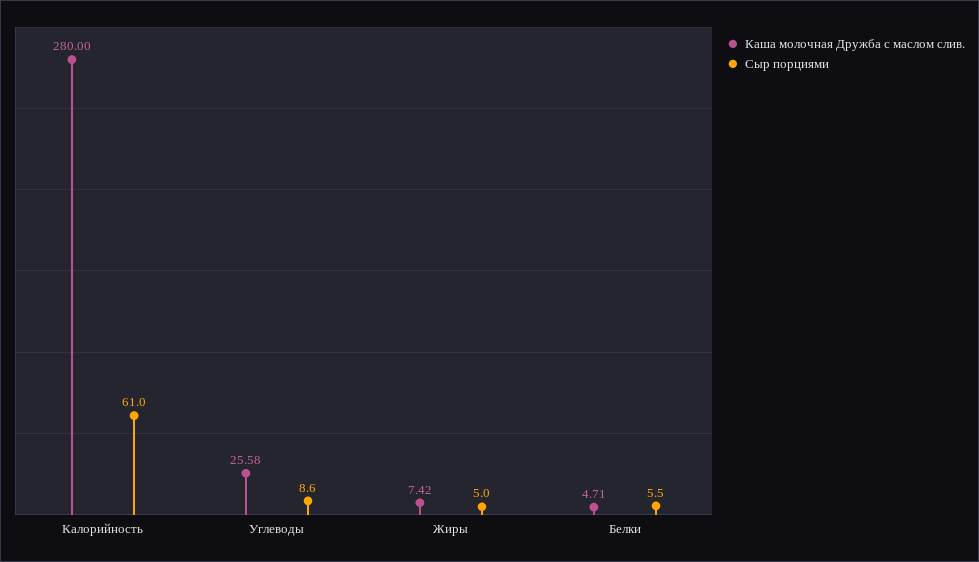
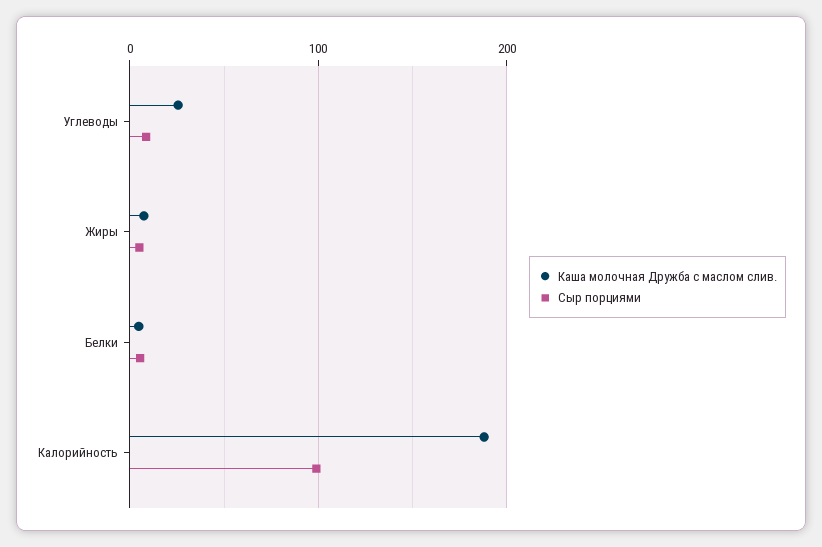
Каша молочная Дружба с маслом слив., Калорийность: 280 -> 190
Сыр порциями, Калорийность: 61 -> 100

